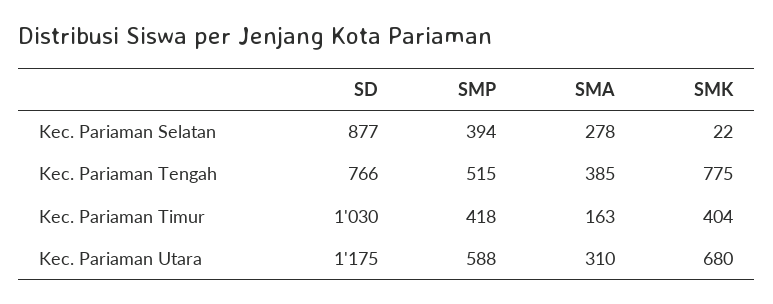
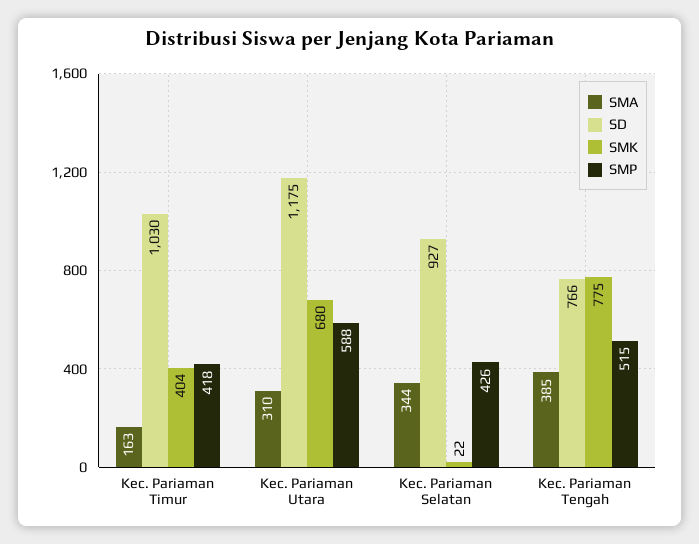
SD, Kec. Pariaman Selatan: 877 -> 927
SMP, Kec. Pariaman Selatan: 394 -> 426
SMA, Kec. Pariaman Selatan: 278 -> 344

